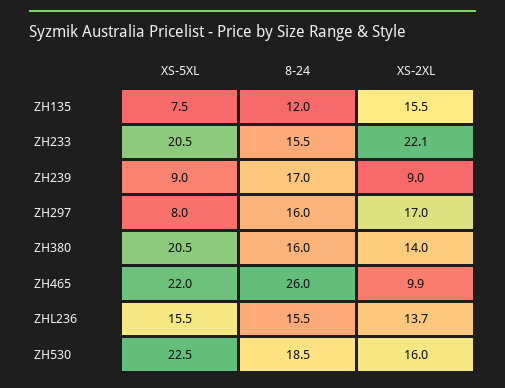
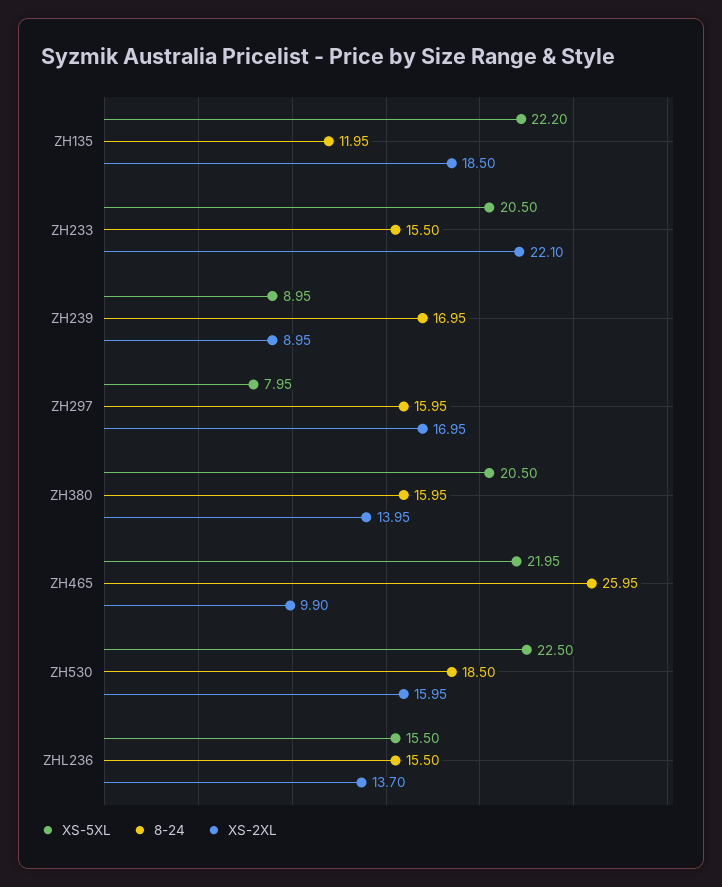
XS-5XL, ZH135: 7.5 -> 22.2
XS-2XL, ZH135: 15.5 -> 18.5

